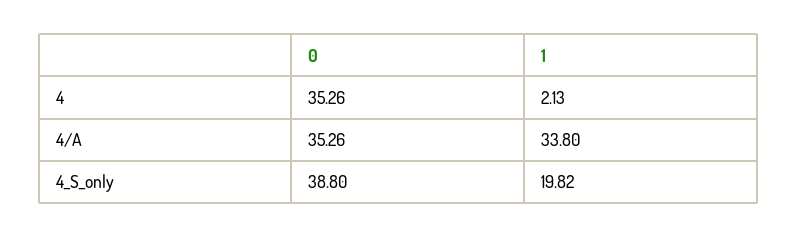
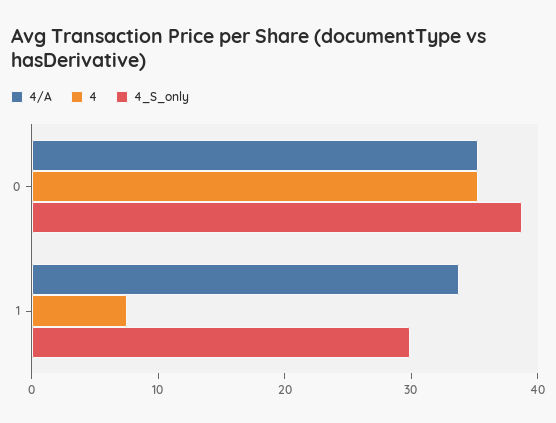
4, 1: 2.13 -> 8
4_S_only, 1: 19.82 -> 30

